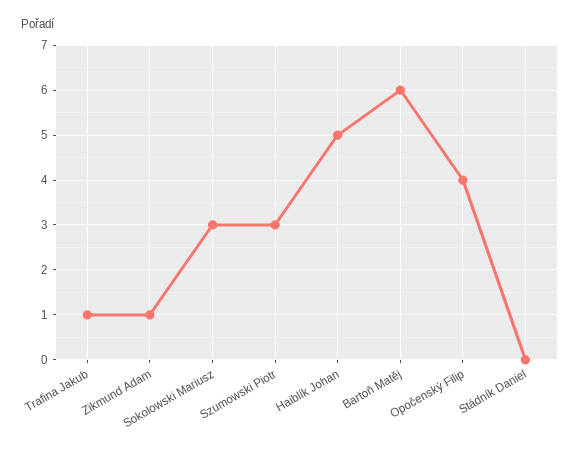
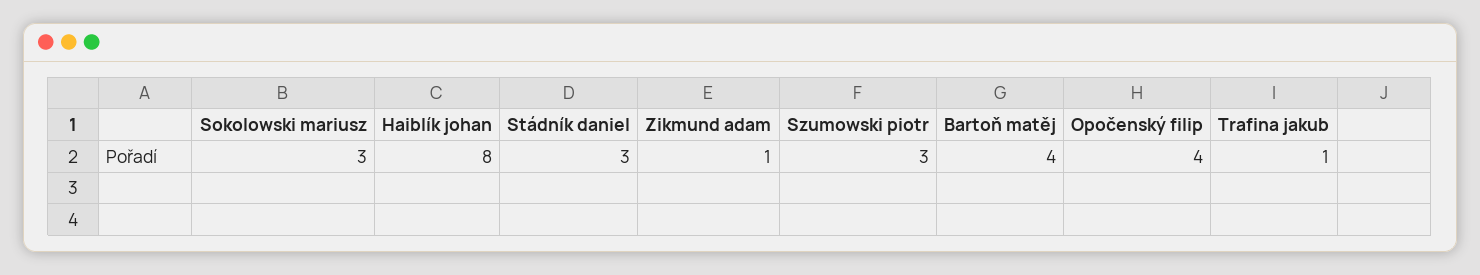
Haiblík Johan: 5 -> 8
Bartoň Matěj: 6 -> 4
Stádník Daniel: 0 -> 3

